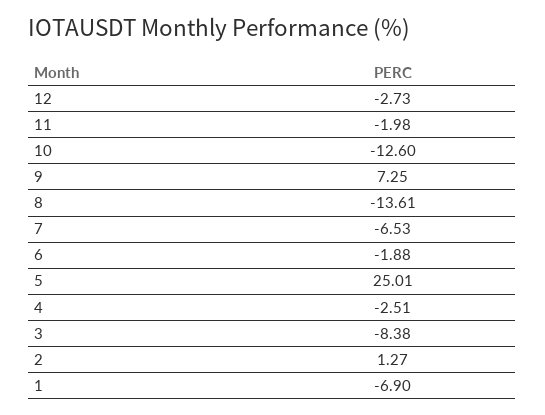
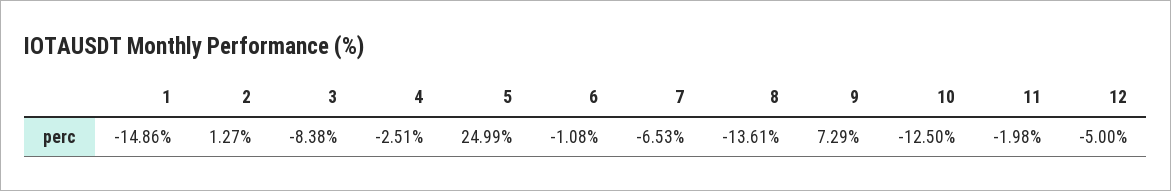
12: -2.73 -> -5
10: -12.6 -> -12.5
9: 7.25 -> 7.29
6: -1.88 -> -1.08
5: 25.01 -> 24.99
1: -6.9 -> -14.86

